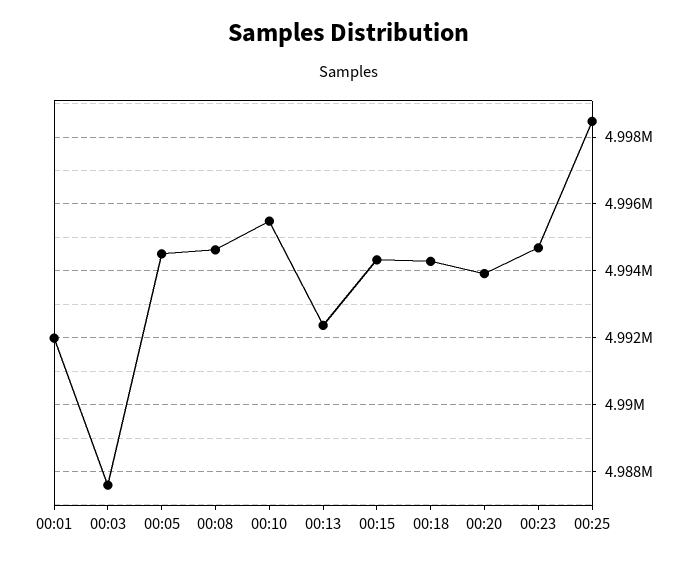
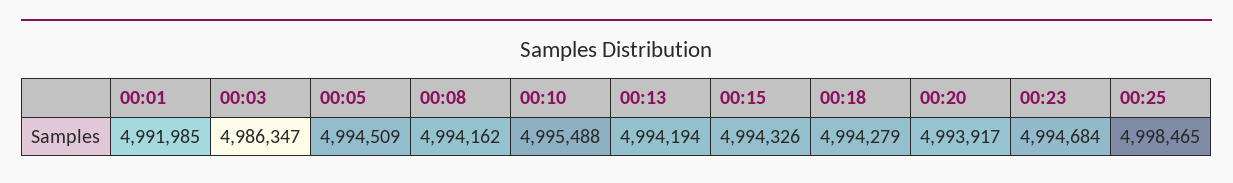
00:03: 4987600 -> 4986347
00:08: 4994600 -> 4994162
00:13: 4992400 -> 4994194

